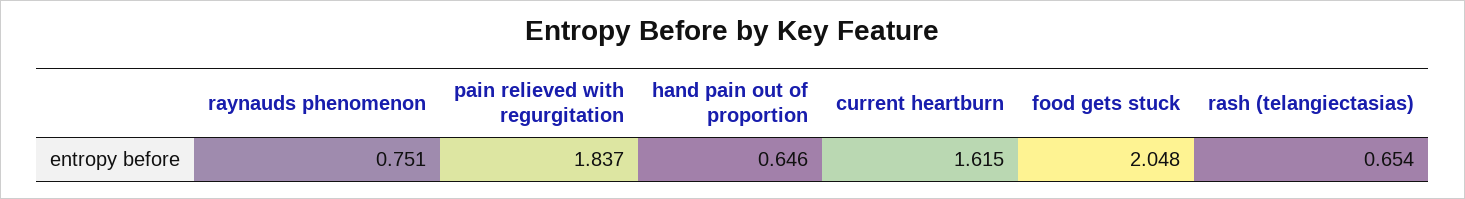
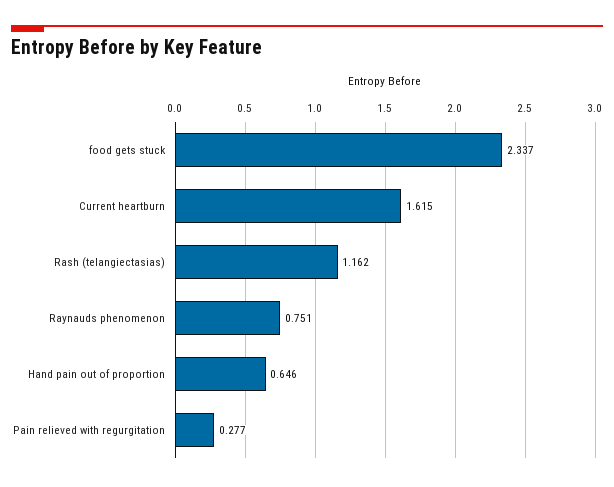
pain relieved with regurgitation: 1.837 -> 0.277
food gets stuck: 2.048 -> 2.337
rash (telangiectasias): 0.654 -> 1.162

